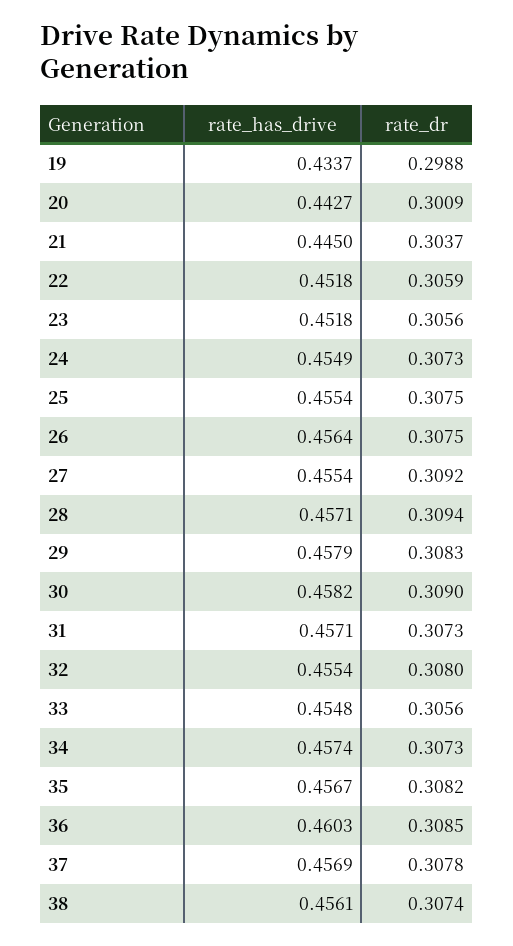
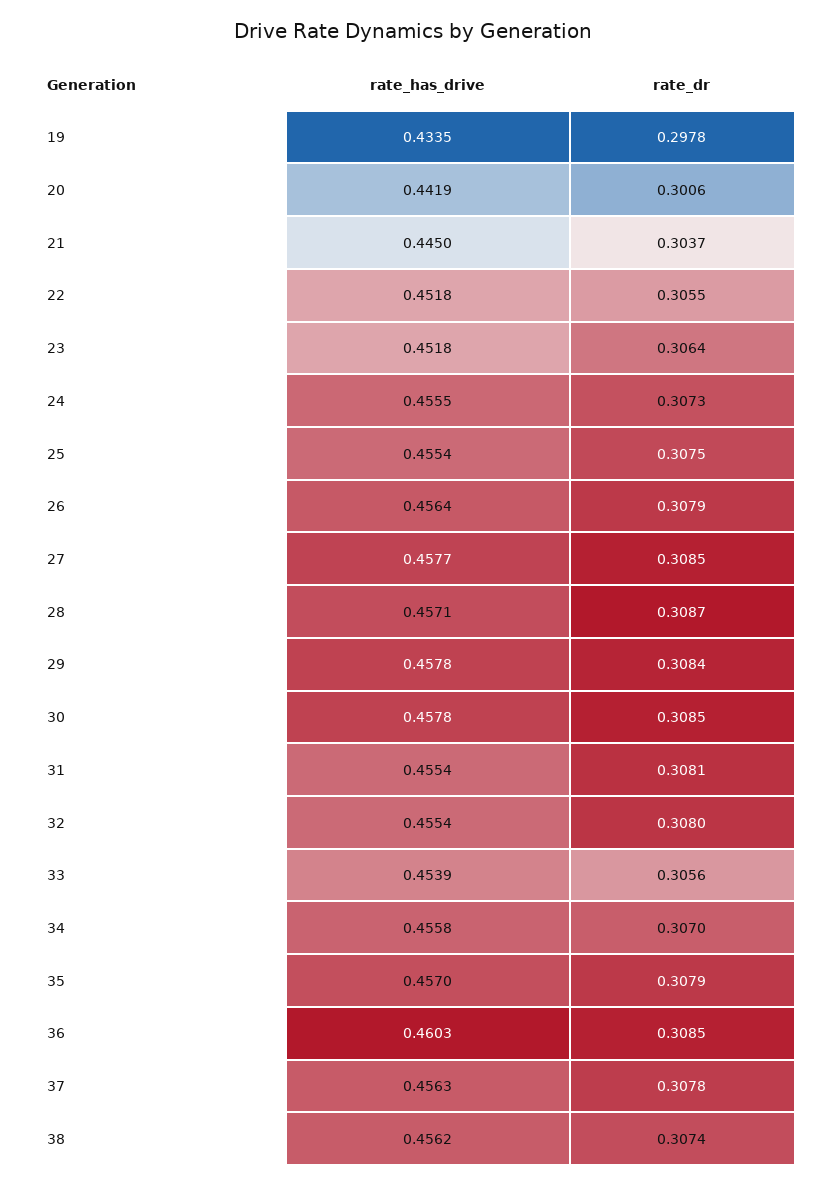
rate_has_drive, 19: 0.4337 -> 0.4335
rate_dr, 19: 0.2988 -> 0.2978
rate_has_drive, 20: 0.4427 -> 0.4419
rate_dr, 20: 0.3009 -> 0.3006
rate_dr, 22: 0.3059 -> 0.3055
rate_dr, 23: 0.3056 -> 0.3064
rate_has_drive, 24: 0.4549 -> 0.4555
rate_dr, 26: 0.3075 -> 0.3079
rate_has_drive, 27: 0.4554 -> 0.4577
rate_dr, 27: 0.3092 -> 0.3085
rate_dr, 28: 0.3094 -> 0.3087
rate_has_drive, 29: 0.4579 -> 0.4578
rate_dr, 29: 0.3083 -> 0.3084
rate_has_drive, 30: 0.4582 -> 0.4578
rate_dr, 30: 0.309 -> 0.3085
rate_has_drive, 31: 0.4571 -> 0.4554
rate_dr, 31: 0.3073 -> 0.3081
rate_has_drive, 33: 0.4548 -> 0.4539
rate_has_drive, 34: 0.4574 -> 0.4558
rate_dr, 34: 0.3073 -> 0.307
rate_has_drive, 35: 0.4567 -> 0.457
rate_dr, 35: 0.3082 -> 0.3079
rate_has_drive, 37: 0.4569 -> 0.4563
rate_has_drive, 38: 0.4561 -> 0.4562

